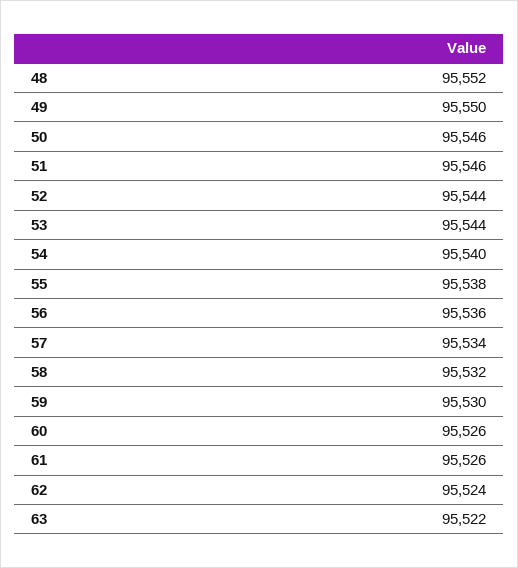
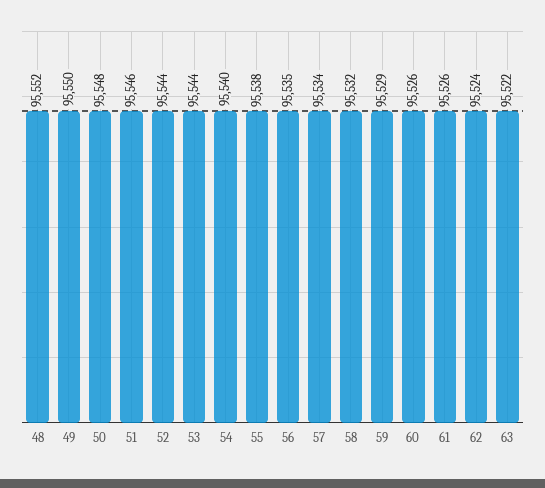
50: 95546 -> 95548
56: 95536 -> 95535
59: 95530 -> 95529

